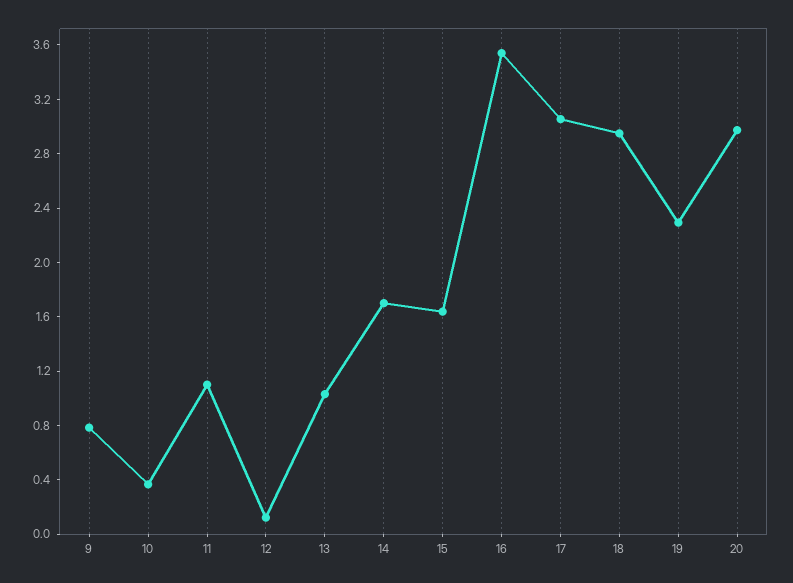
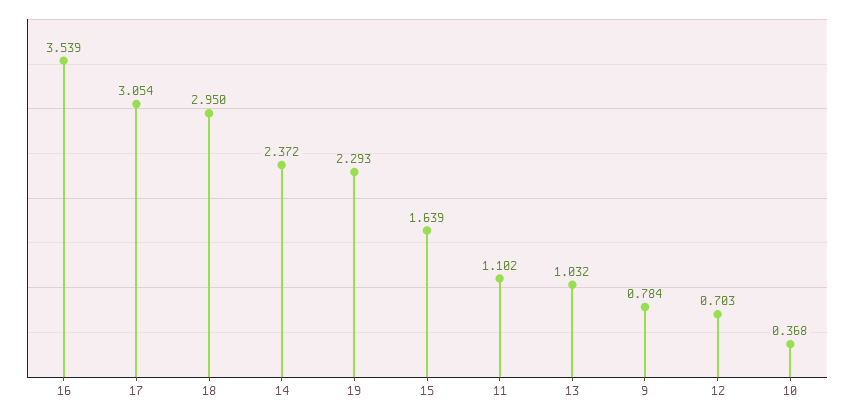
12: 0.1 -> 0.703
14: 1.7 -> 2.372
20: 3 -> none

